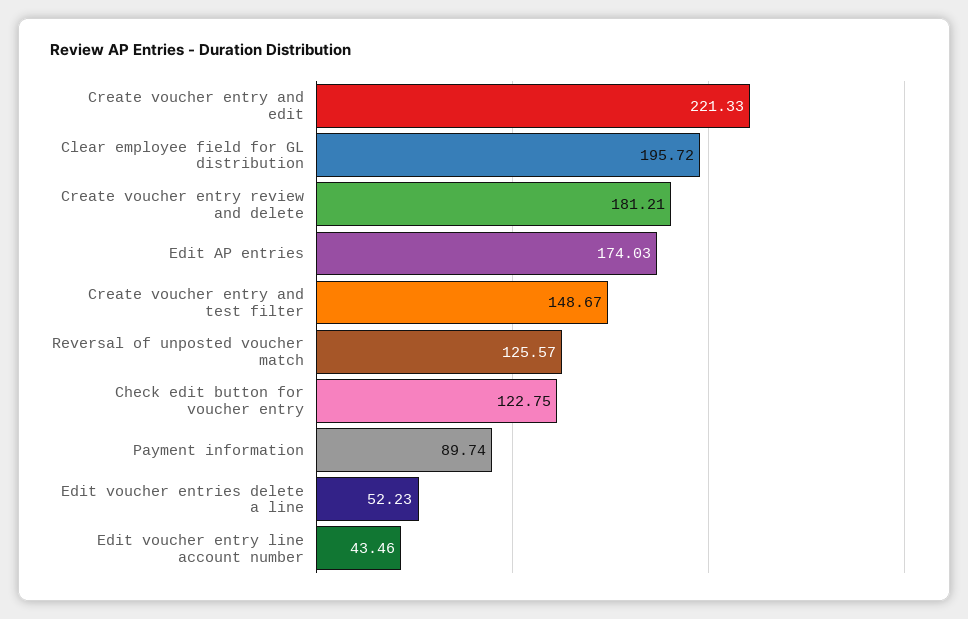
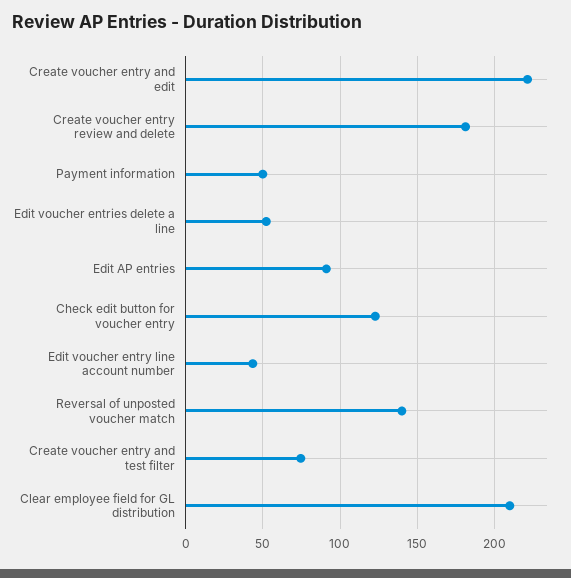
Clear employee field for GL distribution: 195.72 -> 210
Edit AP entries: 174.03 -> 90
Create voucher entry and test filter: 148.67 -> 75
Reversal of unposted voucher match: 125.57 -> 140
Payment information: 89.74 -> 50

